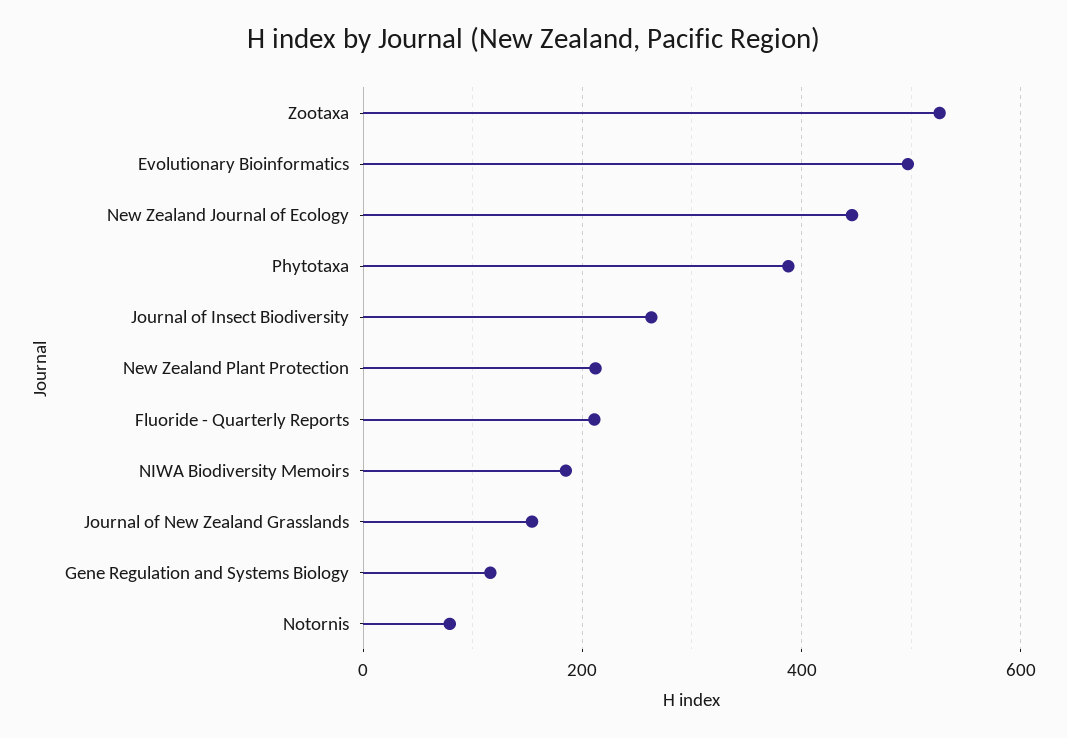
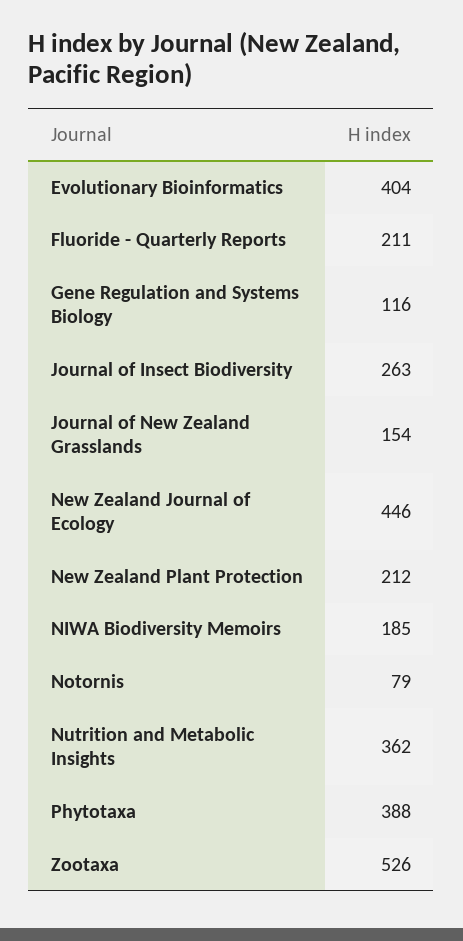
Evolutionary Bioinformatics: 500 -> 404
Nutrition and Metabolic Insights: none -> 362

